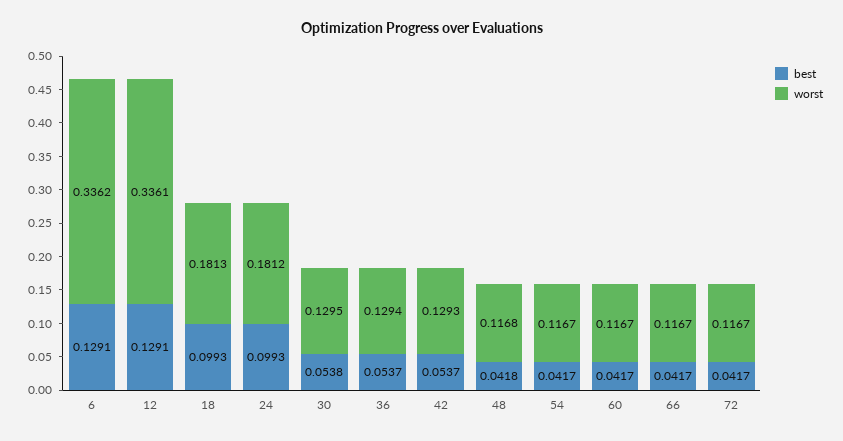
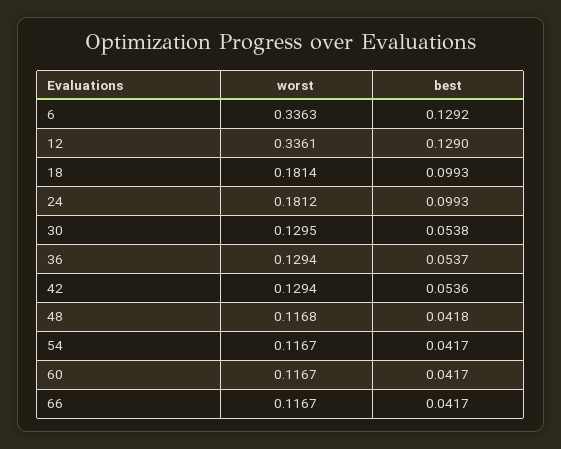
best, 6: 0.1291 -> 0.1292
worst, 6: 0.3362 -> 0.3363
best, 12: 0.1291 -> 0.129
worst, 18: 0.1813 -> 0.1814
best, 42: 0.0537 -> 0.0536
worst, 42: 0.1293 -> 0.1294
best, 72: 0.0417 -> none
worst, 72: 0.1167 -> none

